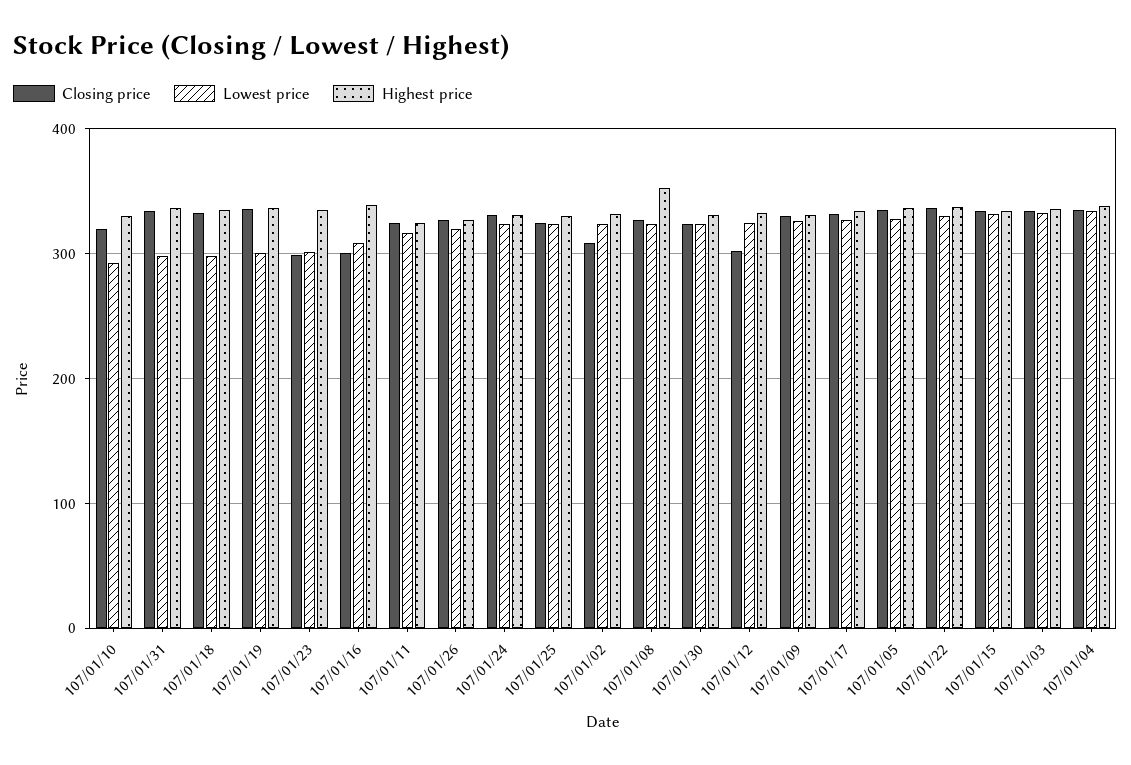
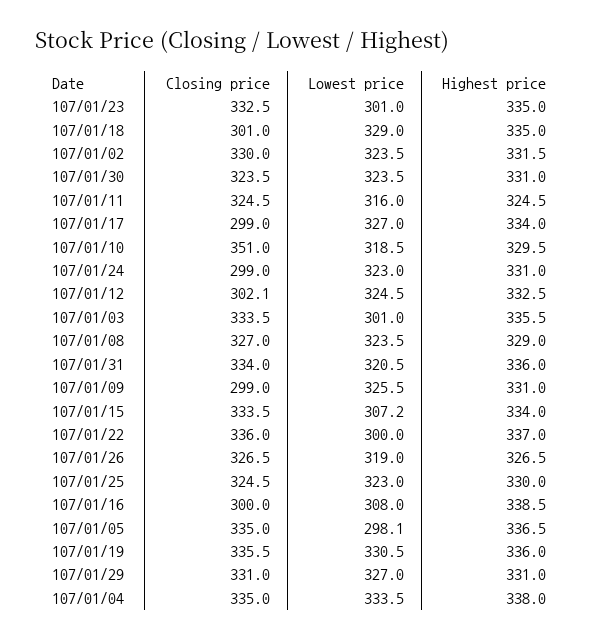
Closing price, 107/01/10: 320 -> 351
Lowest price, 107/01/10: 290 -> 318.5
Lowest price, 107/01/31: 300 -> 320.5
Closing price, 107/01/18: 330 -> 301
Lowest price, 107/01/18: 300 -> 329
Lowest price, 107/01/19: 300 -> 330.5
Closing price, 107/01/23: 300 -> 332.5
Closing price, 107/01/24: 330 -> 299
Closing price, 107/01/02: 310 -> 330
Highest price, 107/01/08: 350 -> 329
Closing price, 107/01/09: 330 -> 299
Closing price, 107/01/17: 330 -> 299
Lowest price, 107/01/05: 330 -> 298.1
Lowest price, 107/01/22: 330 -> 300
Lowest price, 107/01/15: 330 -> 307.2
Lowest price, 107/01/03: 330 -> 301
Closing price, 107/01/29: none -> 331
Lowest price, 107/01/29: none -> 327
Highest price, 107/01/29: none -> 331

